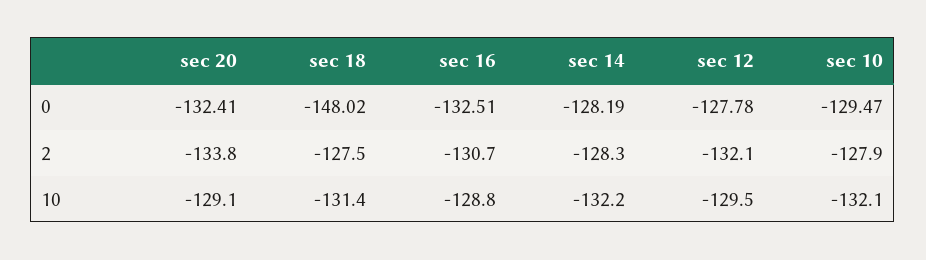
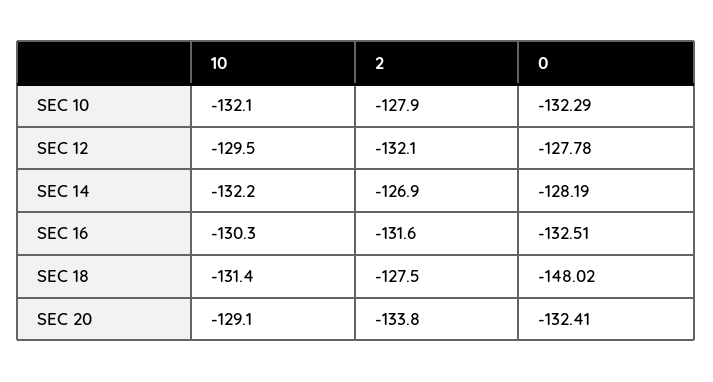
sec 10, 0: -129.47 -> -132.29
sec 16, 2: -130.7 -> -131.6
sec 14, 2: -128.3 -> -126.9
sec 16, 10: -128.8 -> -130.3

